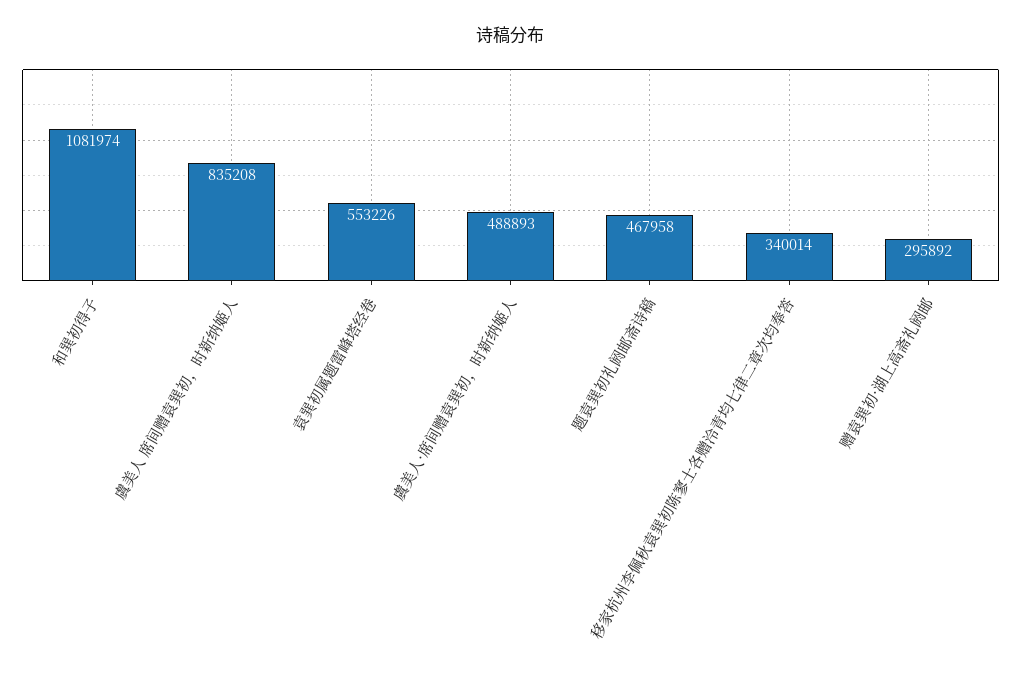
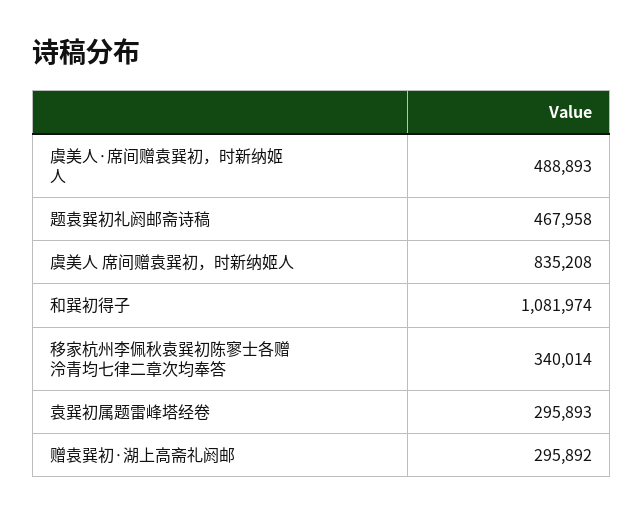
袁巽初属题雷峰塔经卷: 553226 -> 295893

